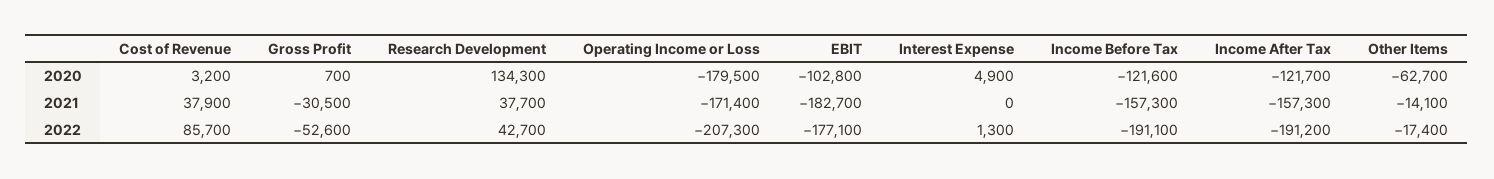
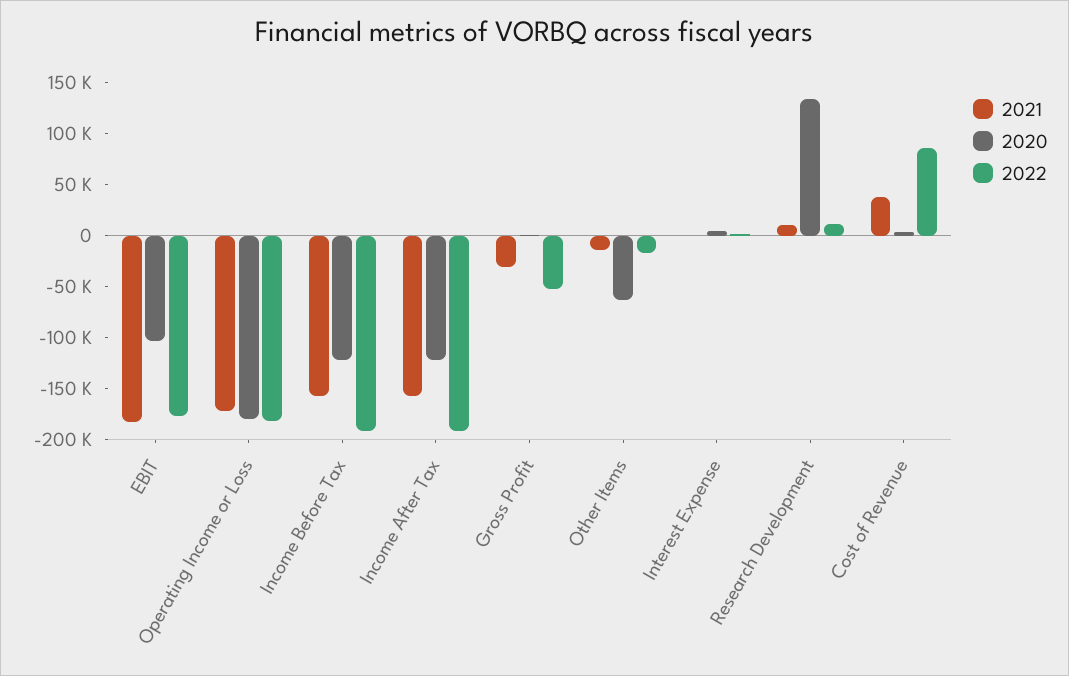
2021, Research Development: 37700 -> 10000
2022, Research Development: 42700 -> 10000
2022, Operating Income or Loss: -207300 -> -180000

